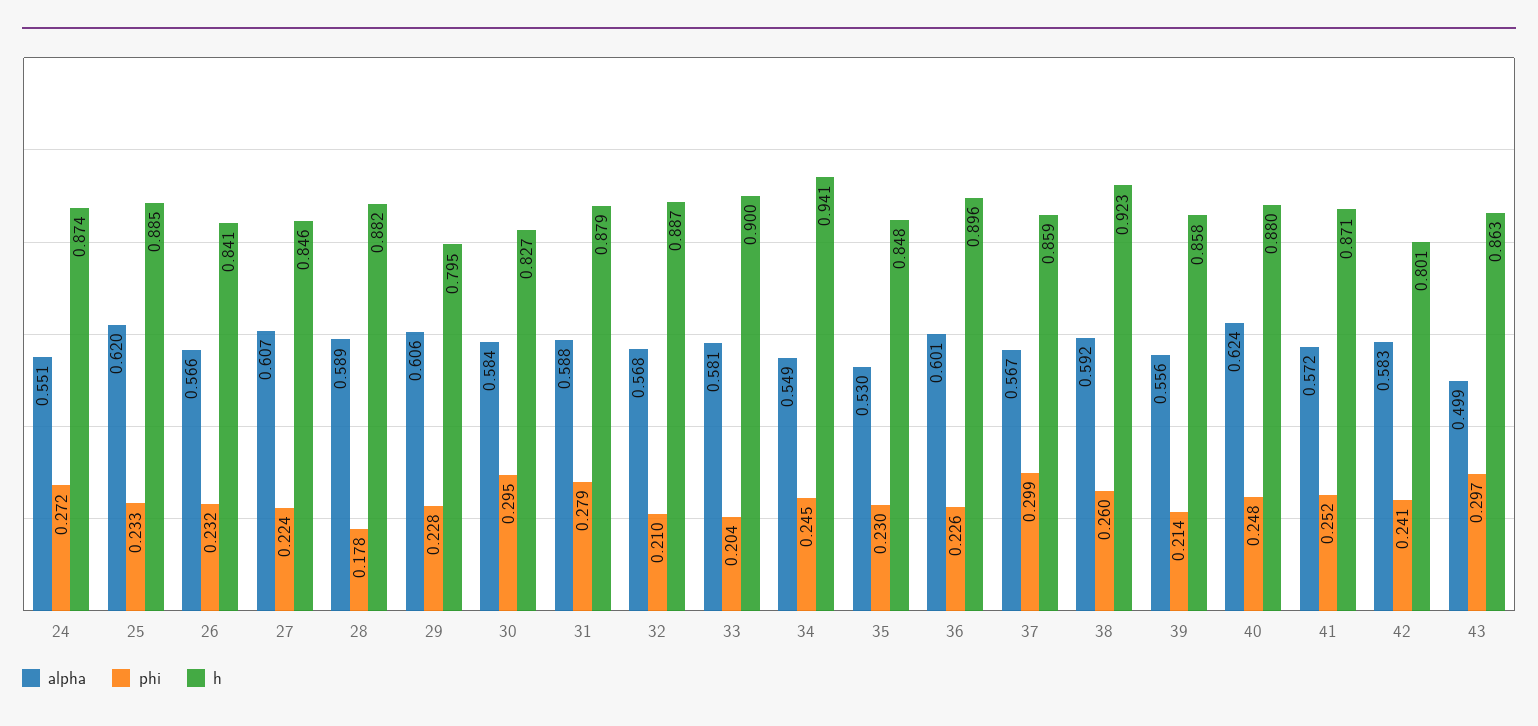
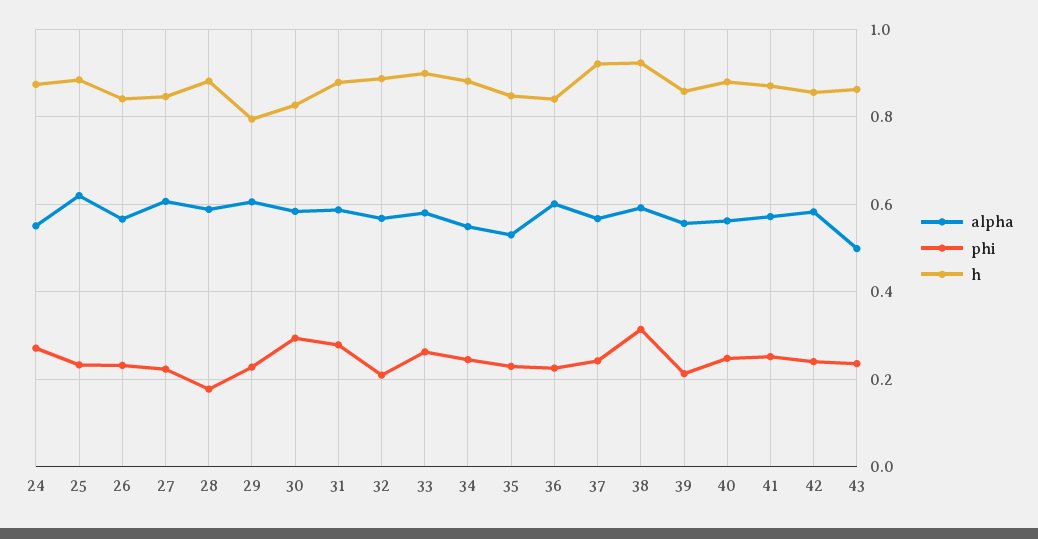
phi, 33: 0.204 -> 0.26
h, 34: 0.941 -> 0.88
h, 36: 0.896 -> 0.84
phi, 37: 0.299 -> 0.24
h, 37: 0.859 -> 0.92
phi, 38: 0.26 -> 0.32
alpha, 40: 0.624 -> 0.56
h, 42: 0.801 -> 0.86
phi, 43: 0.297 -> 0.24

